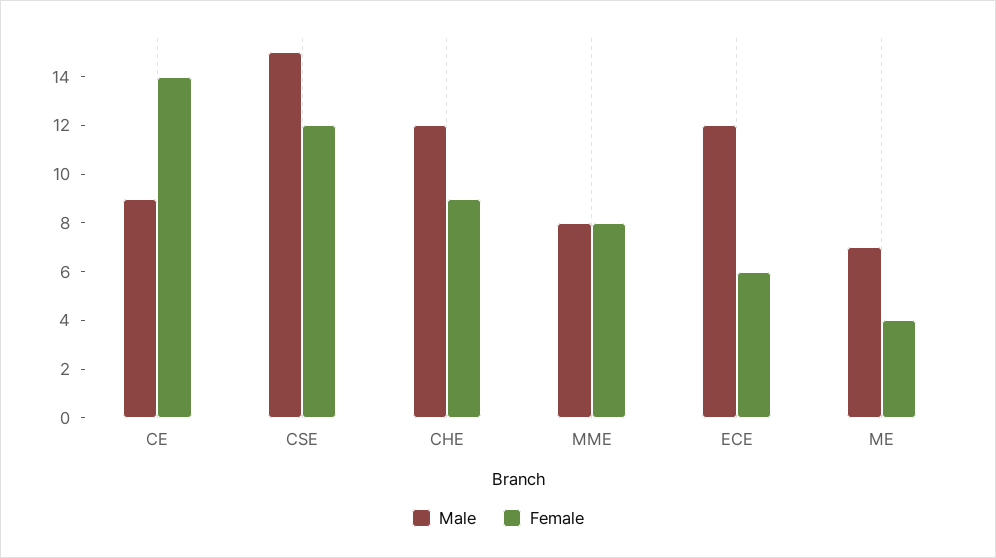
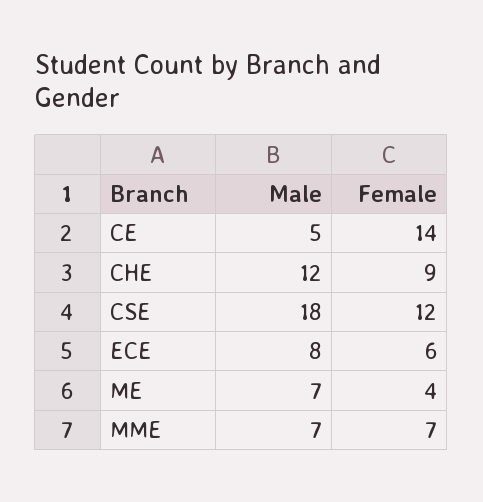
Male, CE: 9 -> 5
Male, CSE: 15 -> 18
Male, MME: 8 -> 7
Female, MME: 8 -> 7
Male, ECE: 12 -> 8

